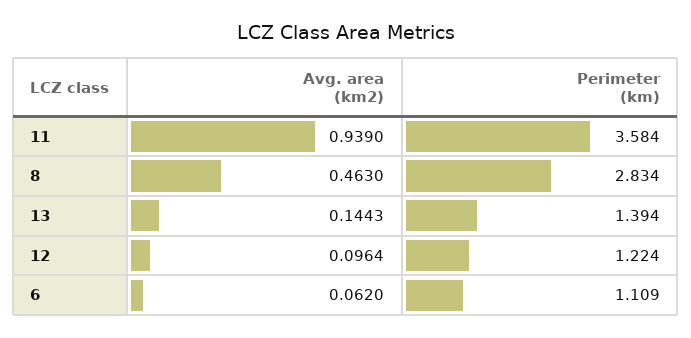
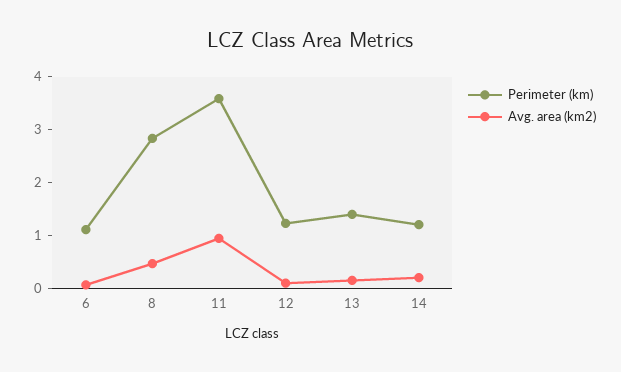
Perimeter (km), 14: none -> 1.2
Avg. area (km2), 14: none -> 0.2

